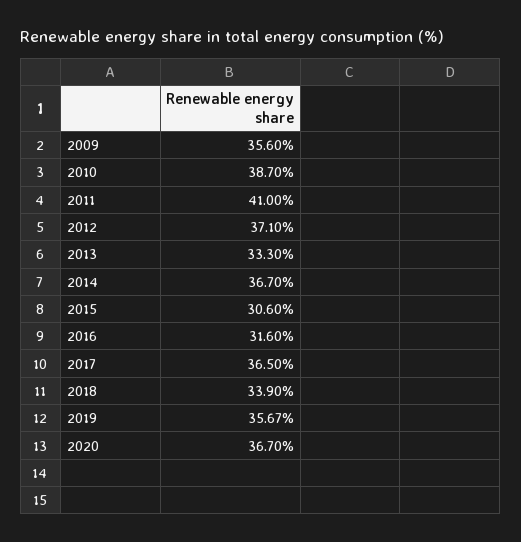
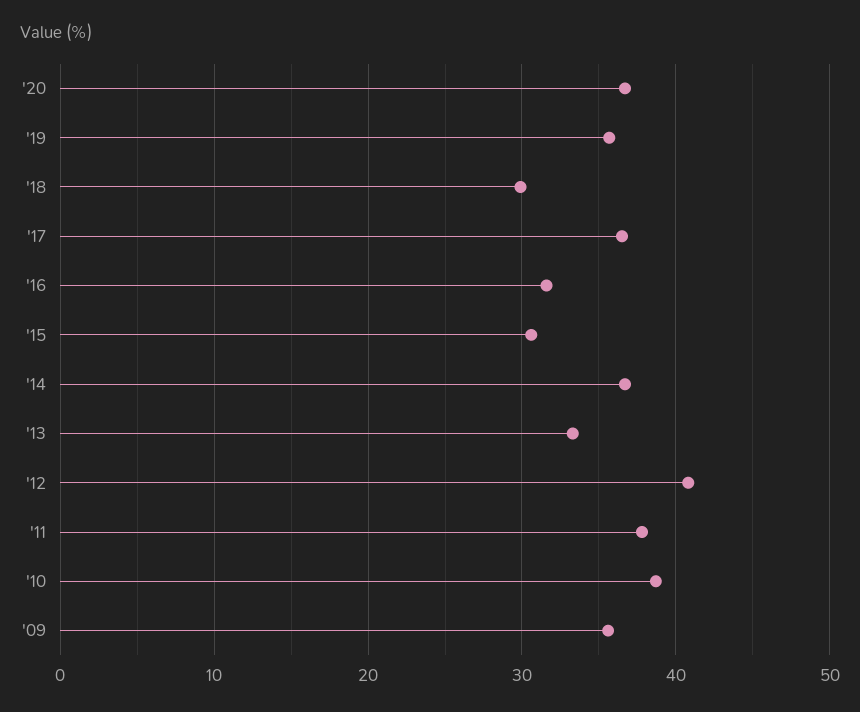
2011: 41 -> 38
2012: 37.1 -> 41
2018: 33.9 -> 30

